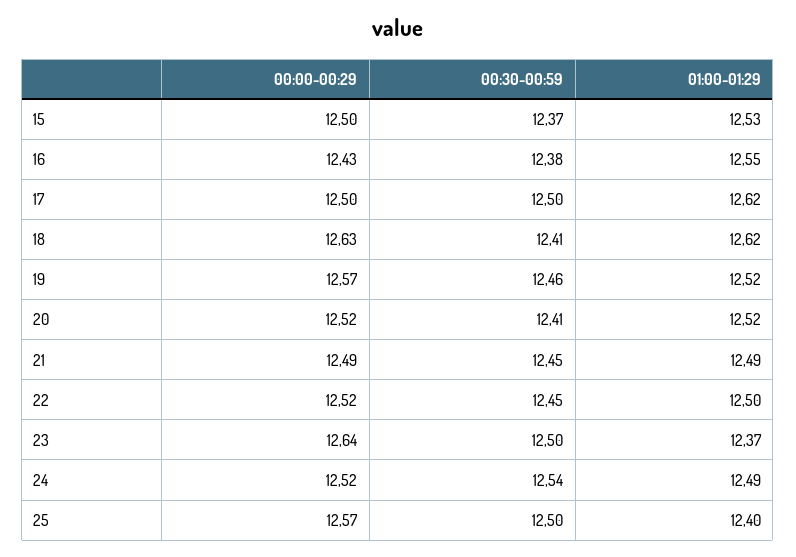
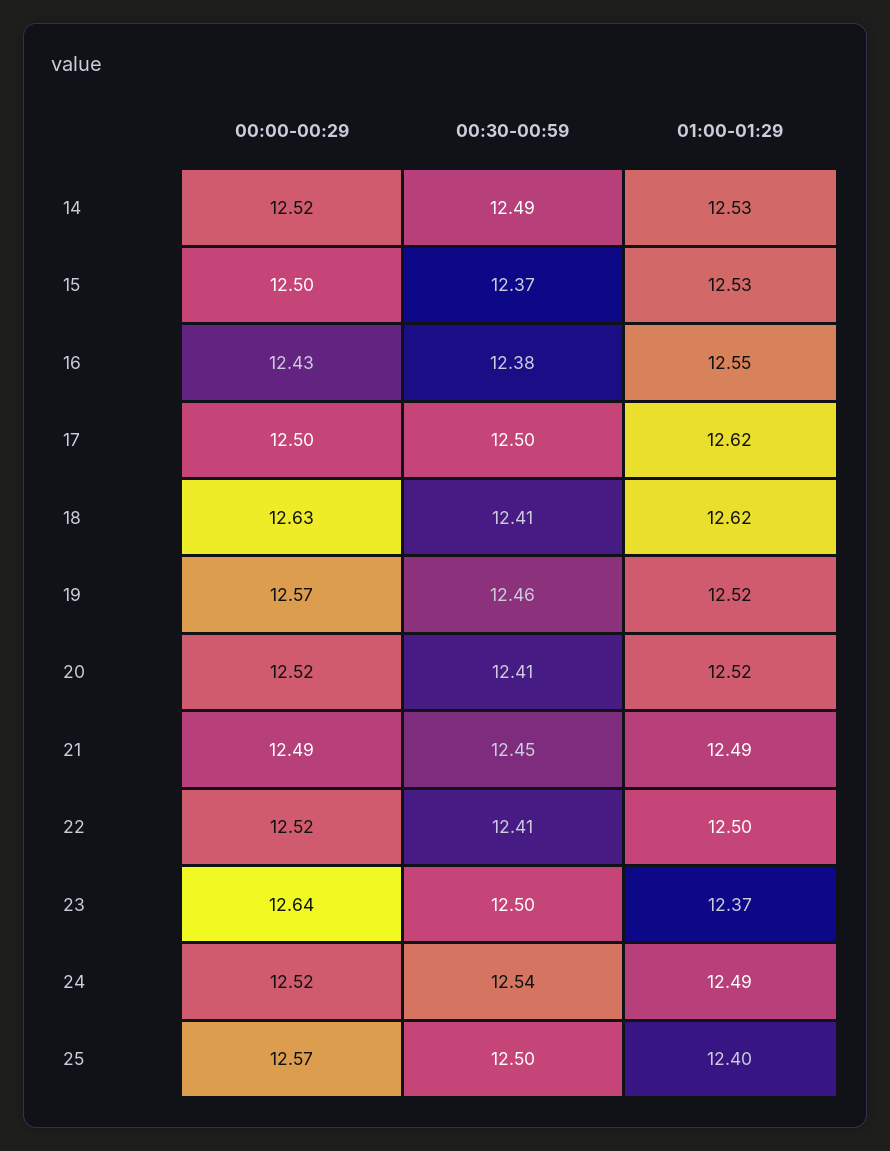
00:30-00:59, 22: 12.45 -> 12.41
00:00-00:29, 14: none -> 12.52
00:30-00:59, 14: none -> 12.49
01:00-01:29, 14: none -> 12.53

